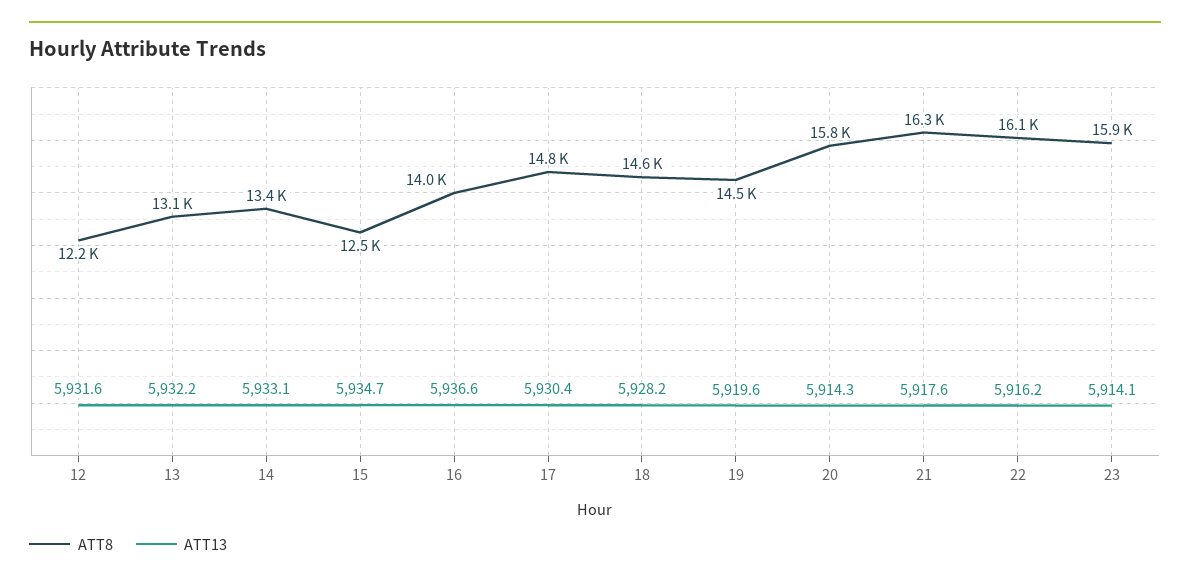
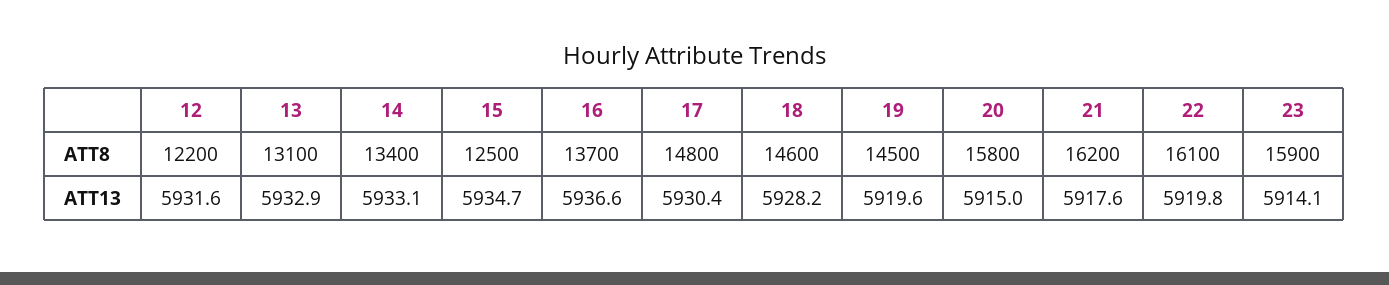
ATT13, 13: 5932.2 -> 5932.9
ATT8, 16: 14000 -> 13700
ATT13, 20: 5914.3 -> 5915
ATT8, 21: 16300 -> 16200
ATT13, 22: 5916.2 -> 5919.8

